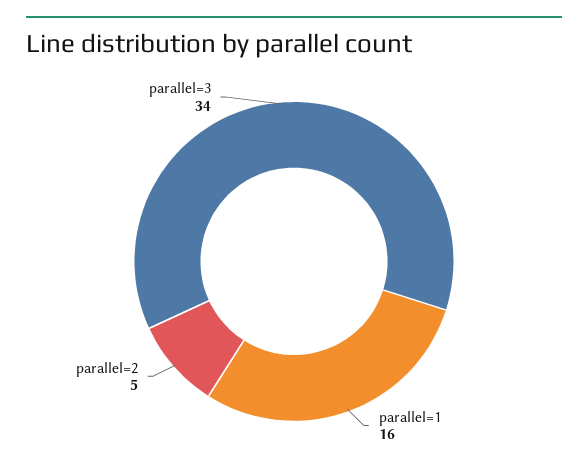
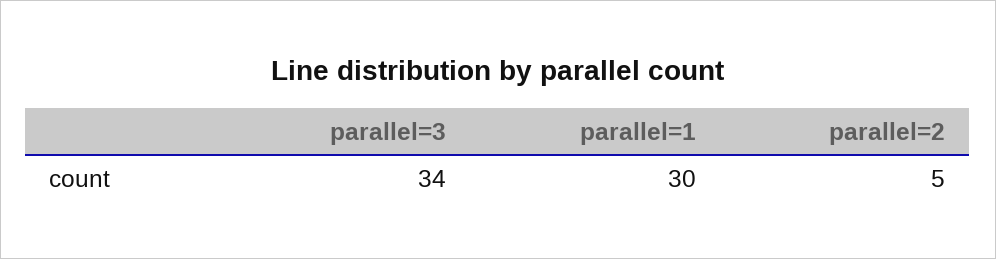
parallel=1: 16 -> 30

